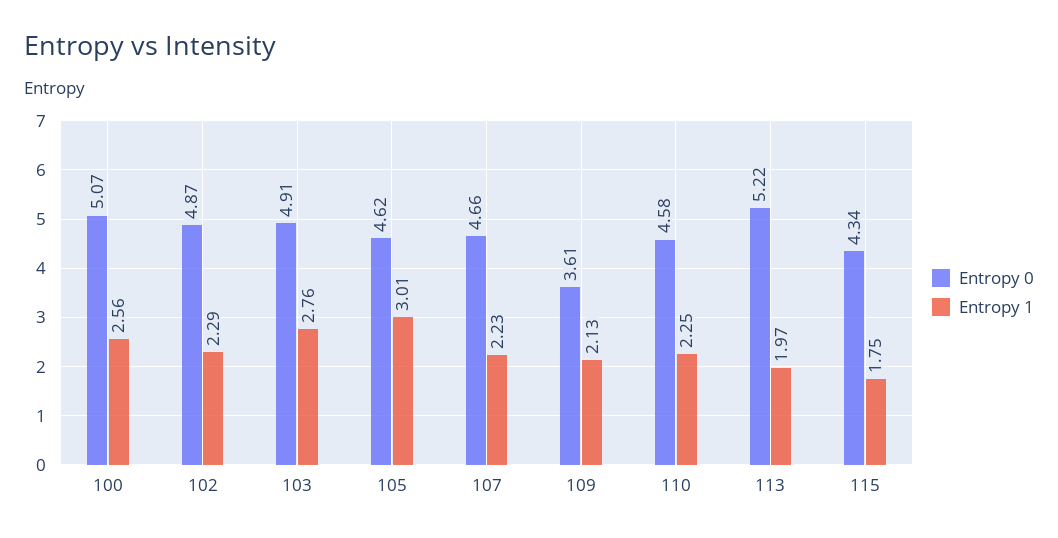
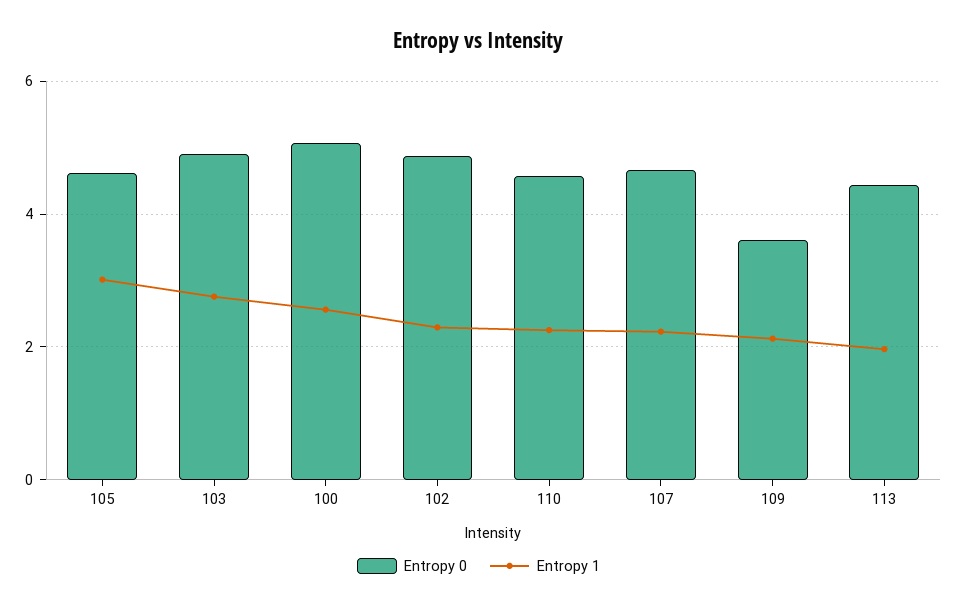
Entropy 0, 113: 5.22 -> 4.4
Entropy 0, 115: 4.34 -> none
Entropy 1, 115: 1.75 -> none

